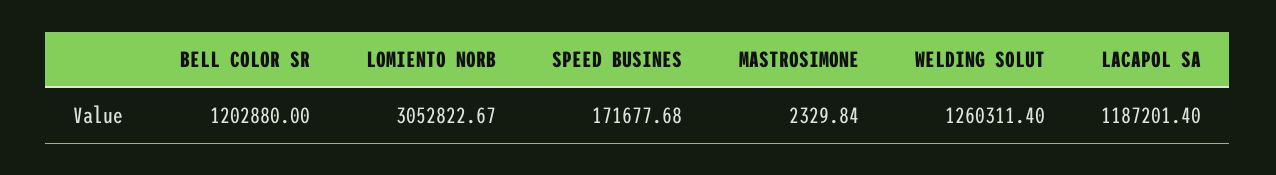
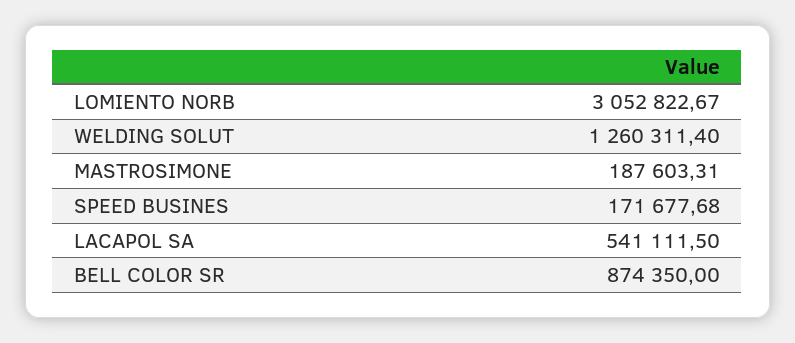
BELL COLOR SR: 1202880 -> 874350
MASTROSIMONE: 2329.84 -> 187603.31
LACAPOL SA: 1187201.4 -> 541111.5

